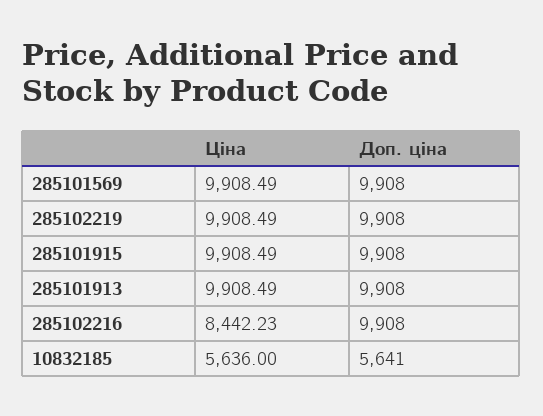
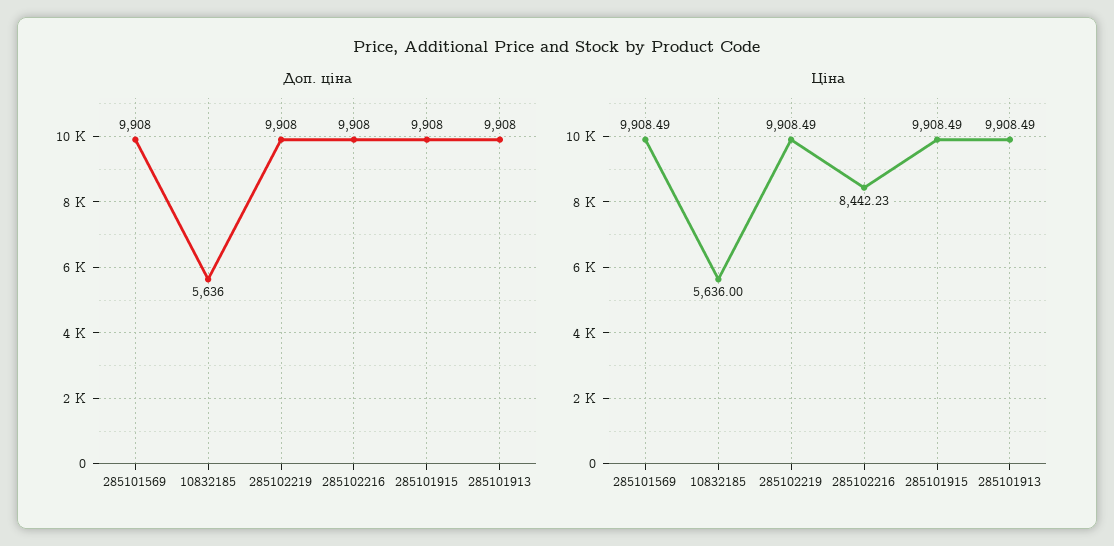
Доп. ціна, 10832185: 5641 -> 5636

